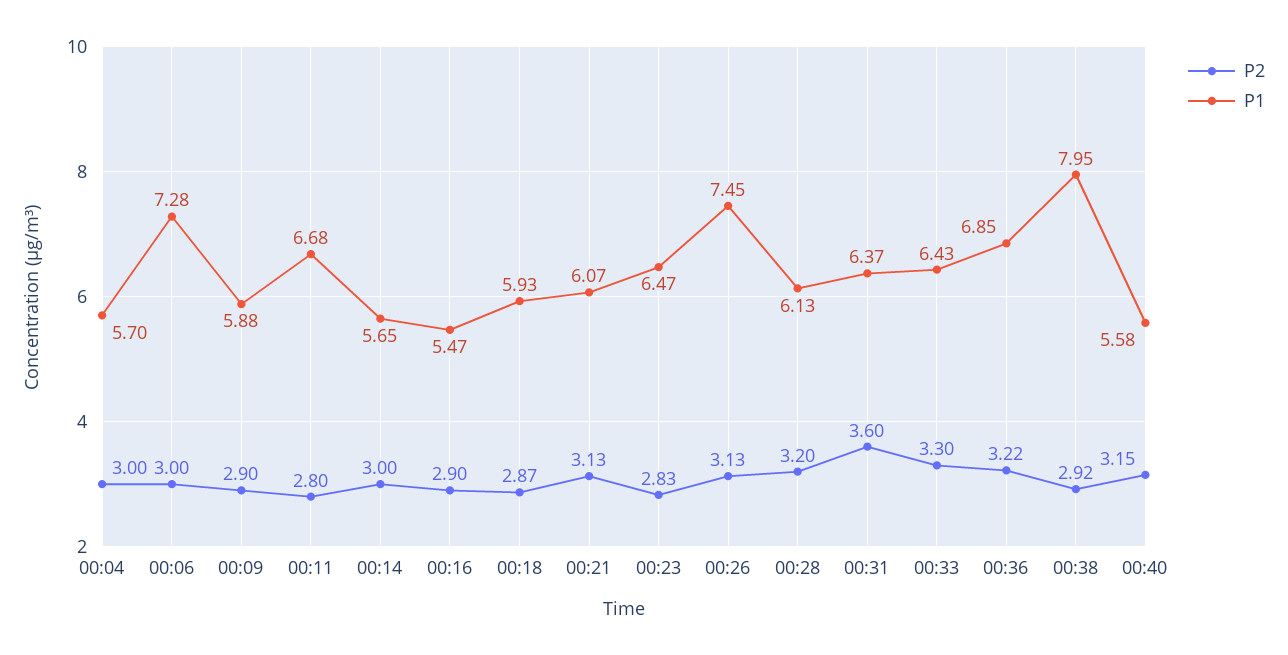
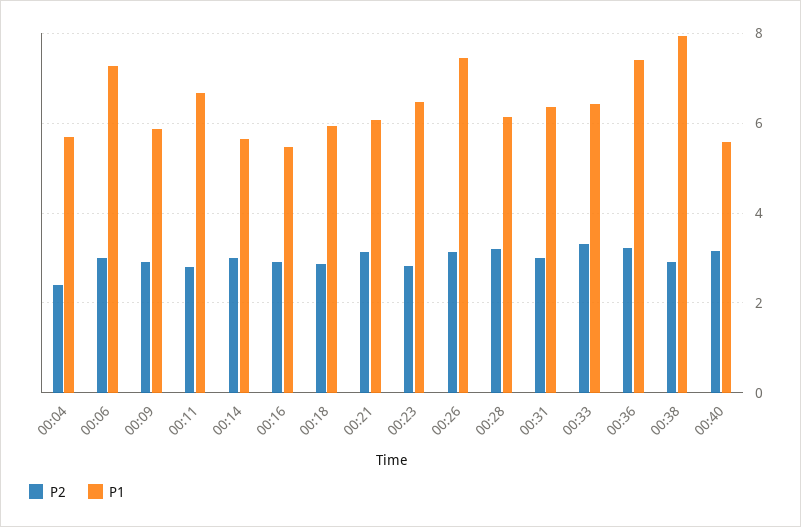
P2, 00:04: 3 -> 2.4
P2, 00:31: 3.6 -> 3
P1, 00:36: 6.85 -> 7.4

